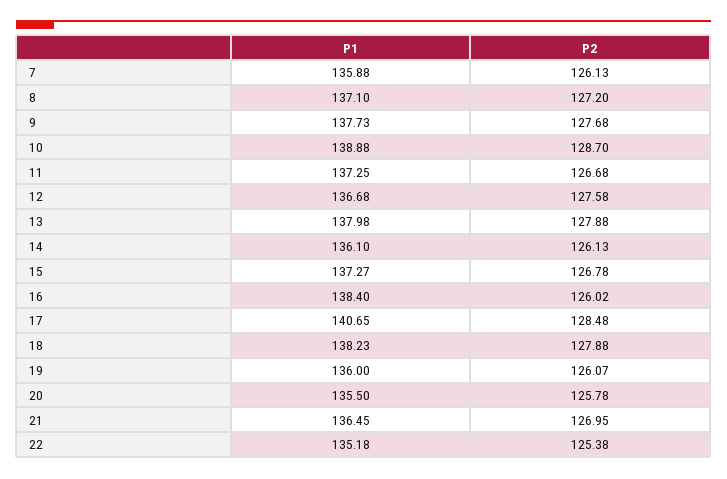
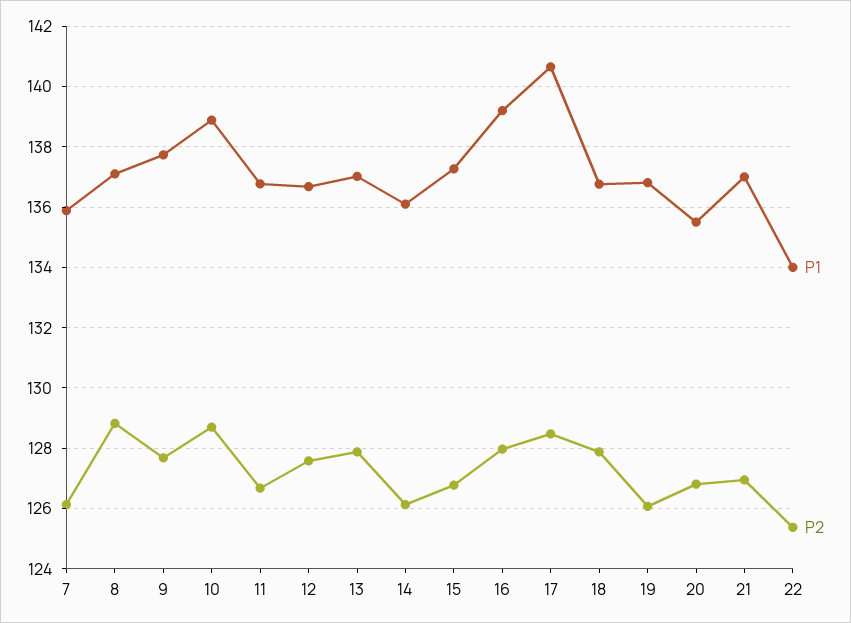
P2, 8: 127.2 -> 128.8
P1, 11: 137.25 -> 136.8
P1, 13: 137.98 -> 137
P1, 16: 138.4 -> 139.2
P2, 16: 126.02 -> 128
P1, 18: 138.23 -> 136.8
P1, 19: 136 -> 136.8
P2, 20: 125.78 -> 126.8
P1, 21: 136.45 -> 137
P1, 22: 135.18 -> 134

